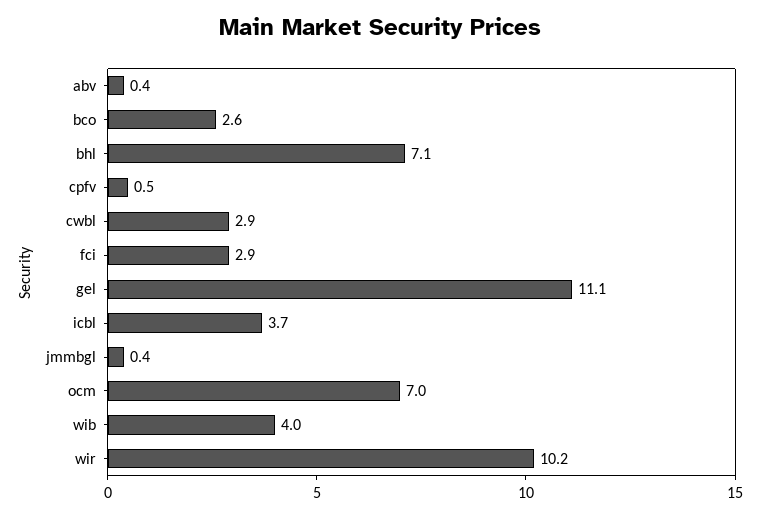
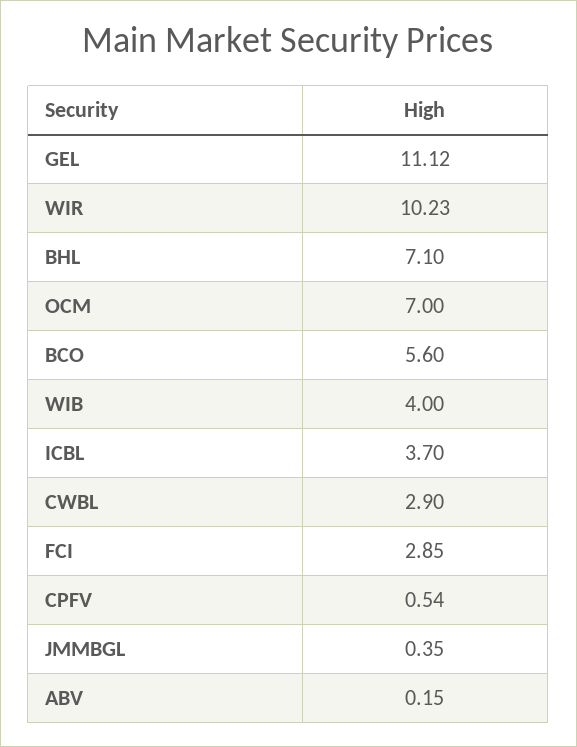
abv: 0.4 -> 0.15
bco: 2.6 -> 5.6

